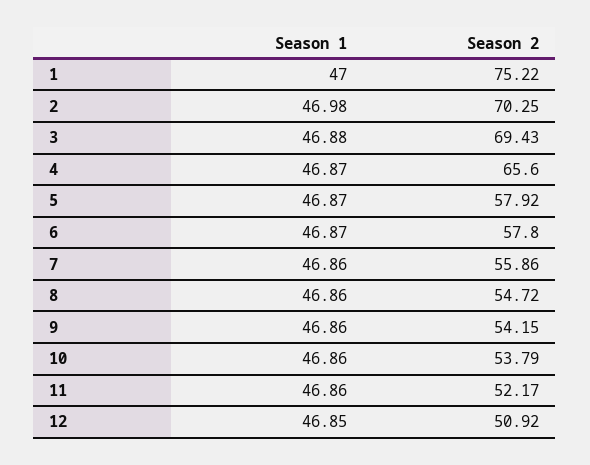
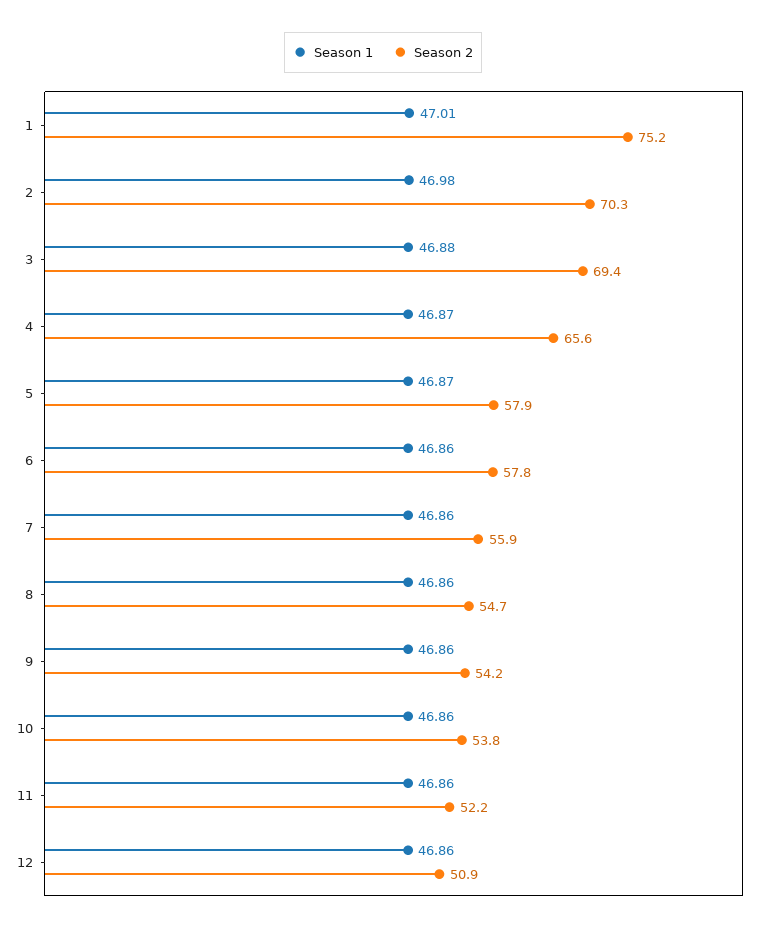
Season 1, 1: 47 -> 47.01
Season 1, 6: 46.87 -> 46.86
Season 1, 12: 46.85 -> 46.86

